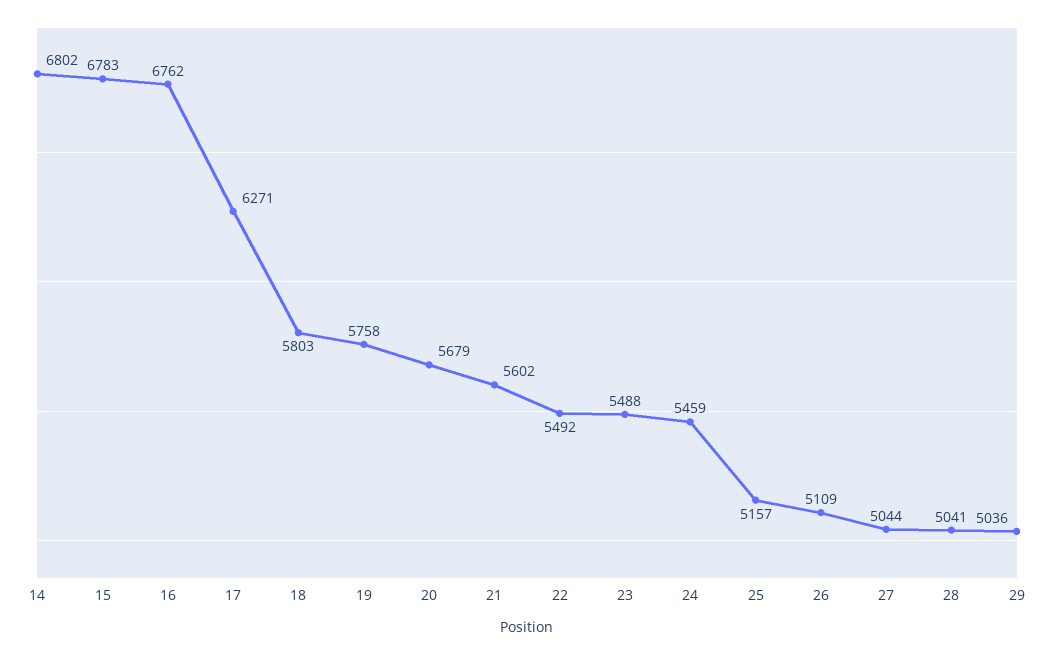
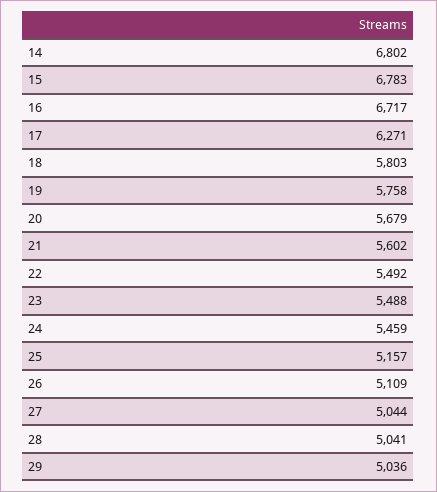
16: 6762 -> 6717

